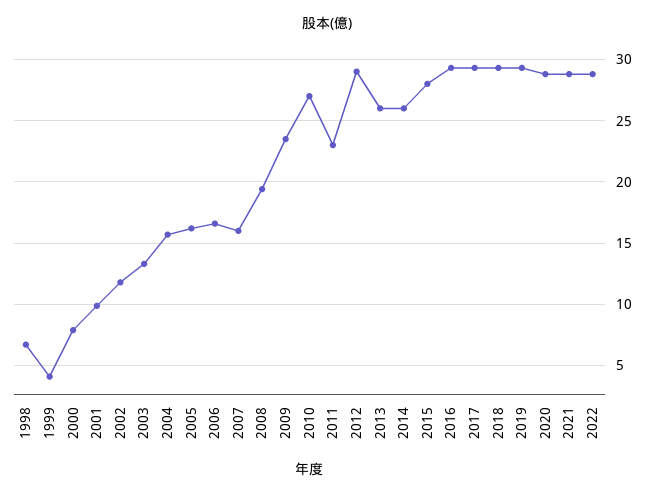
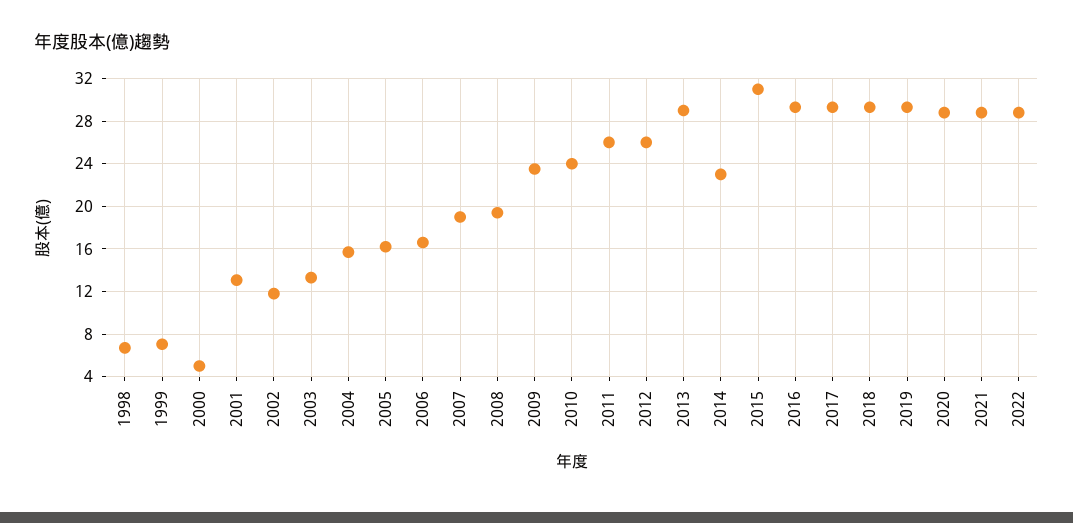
1999: 4 -> 7
2000: 8 -> 5
2001: 10 -> 13
2007: 16 -> 19
2010: 27 -> 24
2011: 23 -> 26
2012: 29 -> 26
2013: 26 -> 29
2014: 26 -> 23
2015: 28 -> 31

